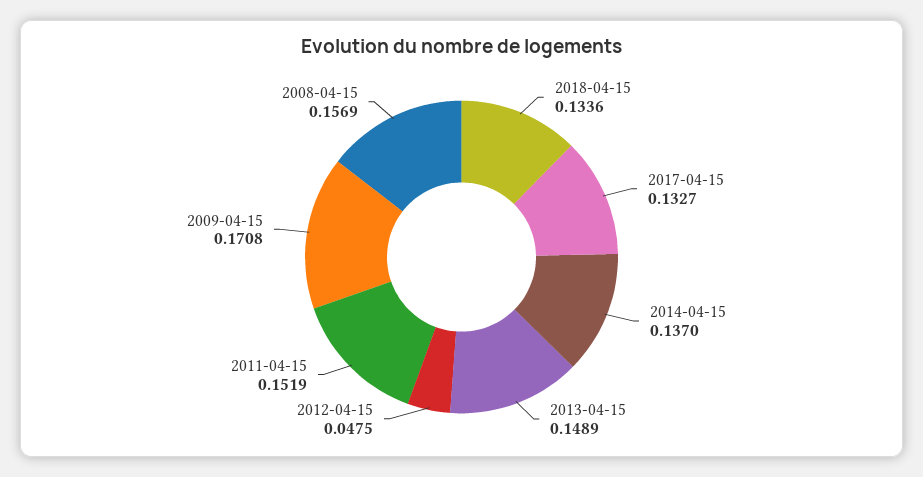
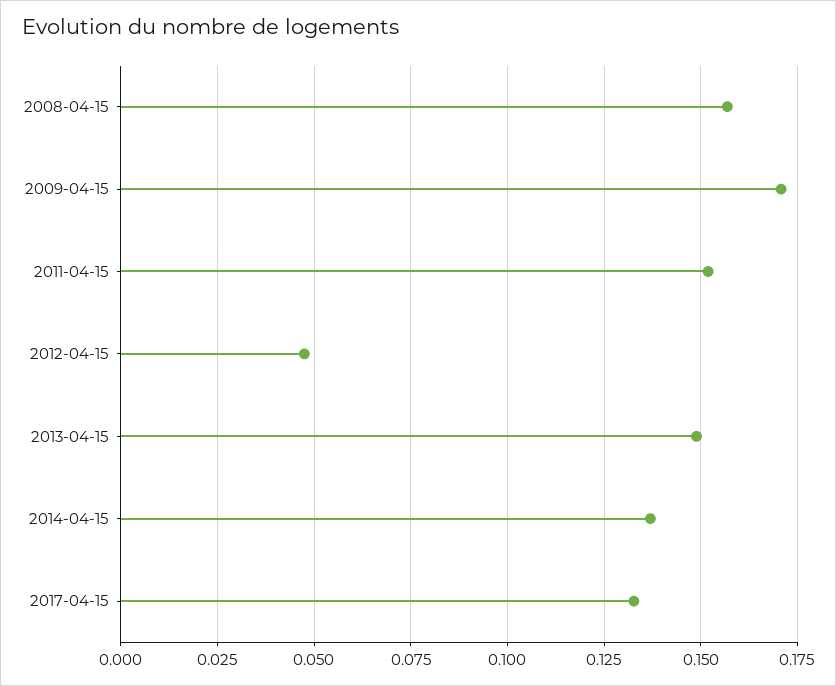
2018-04-15: 0.1336 -> none

